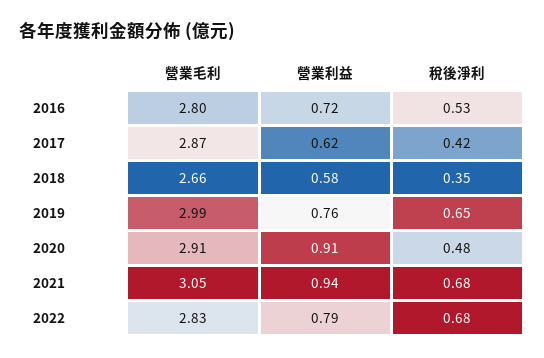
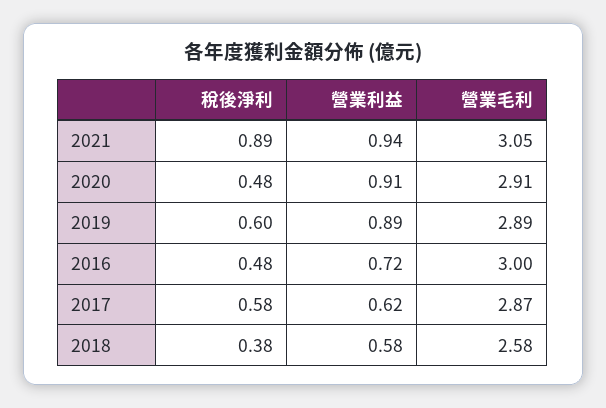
營業毛利, 2016: 2.8 -> 3
稅後淨利, 2016: 0.53 -> 0.48
稅後淨利, 2017: 0.42 -> 0.58
營業毛利, 2018: 2.66 -> 2.58
稅後淨利, 2018: 0.35 -> 0.38
營業毛利, 2019: 2.99 -> 2.89
營業利益, 2019: 0.76 -> 0.89
稅後淨利, 2019: 0.65 -> 0.6
稅後淨利, 2021: 0.68 -> 0.89
營業毛利, 2022: 2.83 -> none
營業利益, 2022: 0.79 -> none
稅後淨利, 2022: 0.68 -> none

